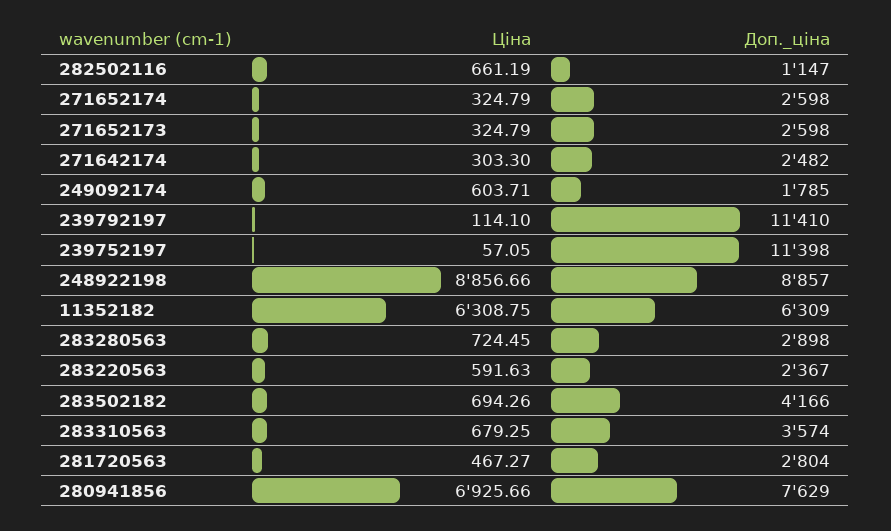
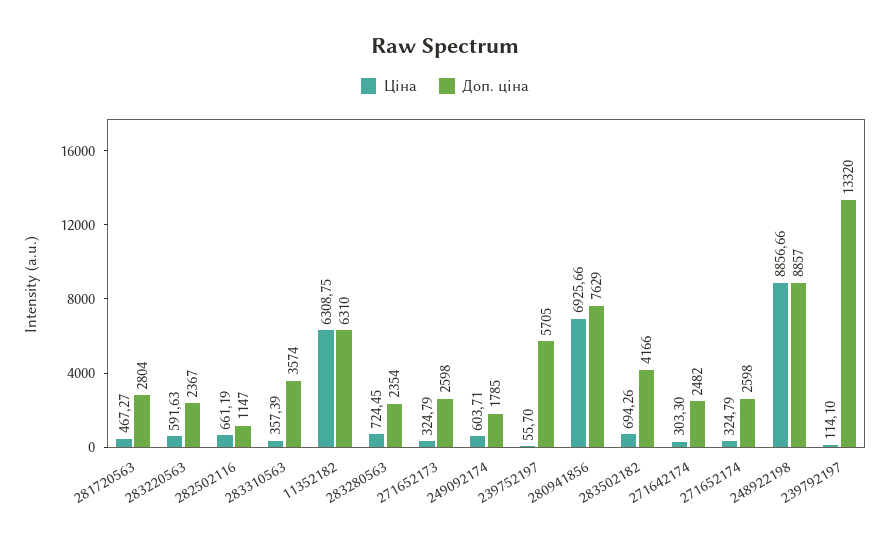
Доп._ціна, 239792197: 11410 -> 13320
Ціна, 239752197: 57.05 -> 55.7
Доп._ціна, 239752197: 11398 -> 5705
Доп._ціна, 11352182: 6309 -> 6310
Доп._ціна, 283280563: 2898 -> 2354
Ціна, 283310563: 679.25 -> 357.39

